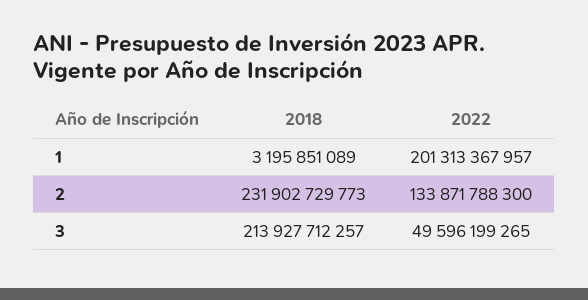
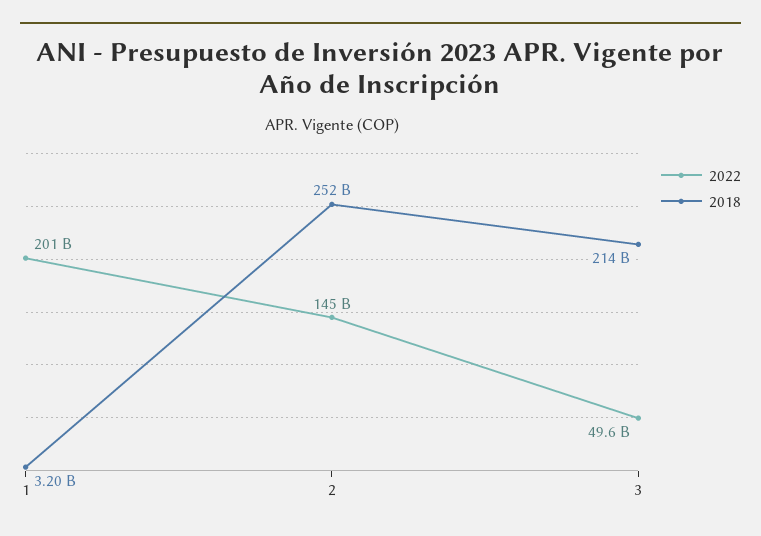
2018, 2: 231902729773 -> 252000000000
2022, 2: 133871788300 -> 145000000000

